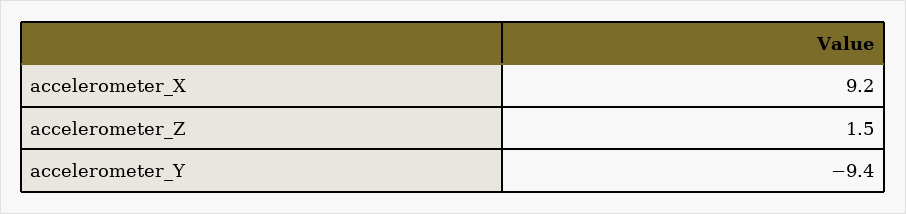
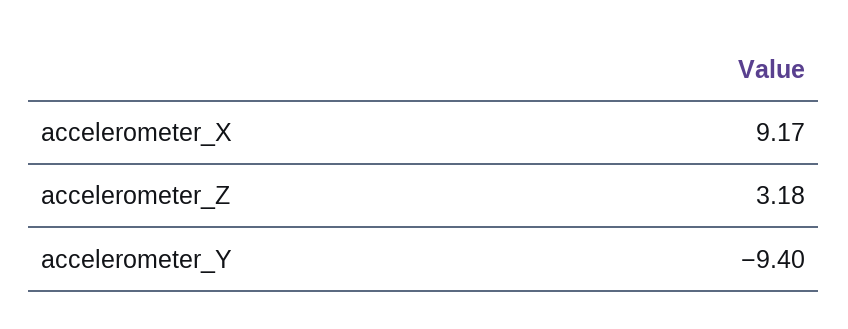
accelerometer_Z: 1.5 -> 3.18

